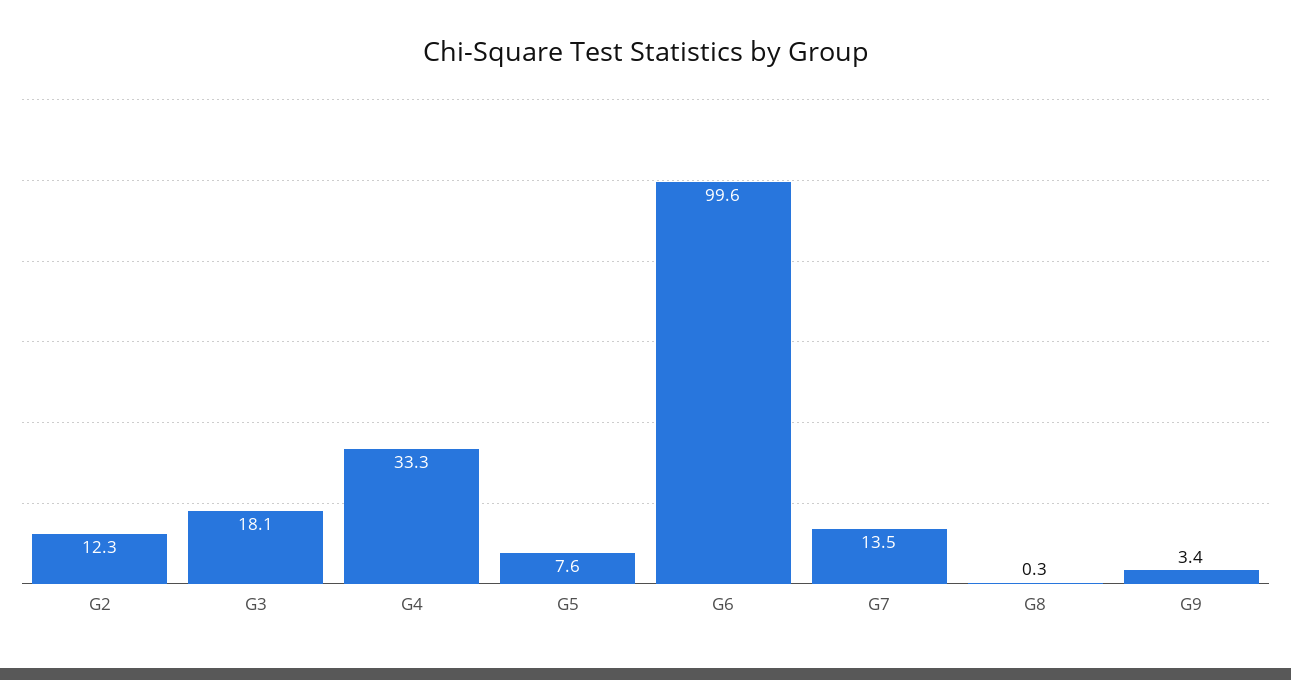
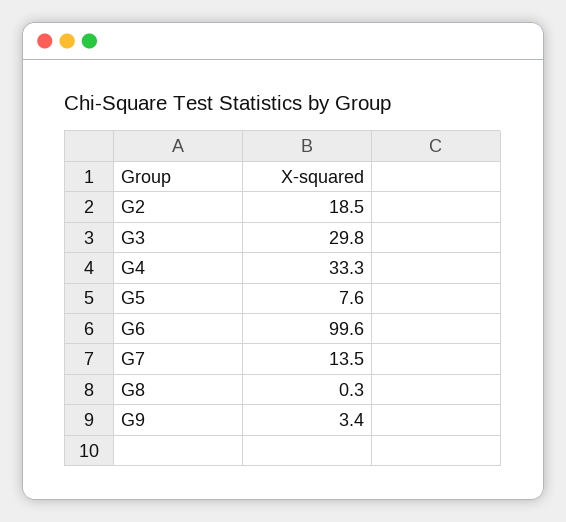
G2: 12.3 -> 18.5
G3: 18.1 -> 29.8

